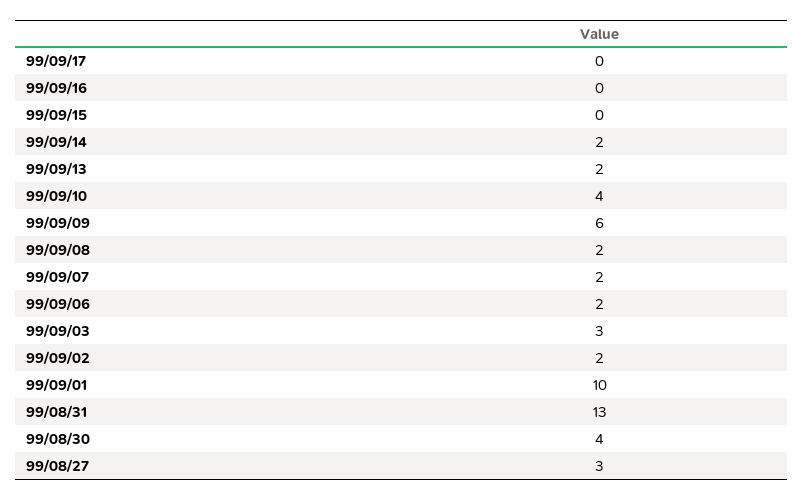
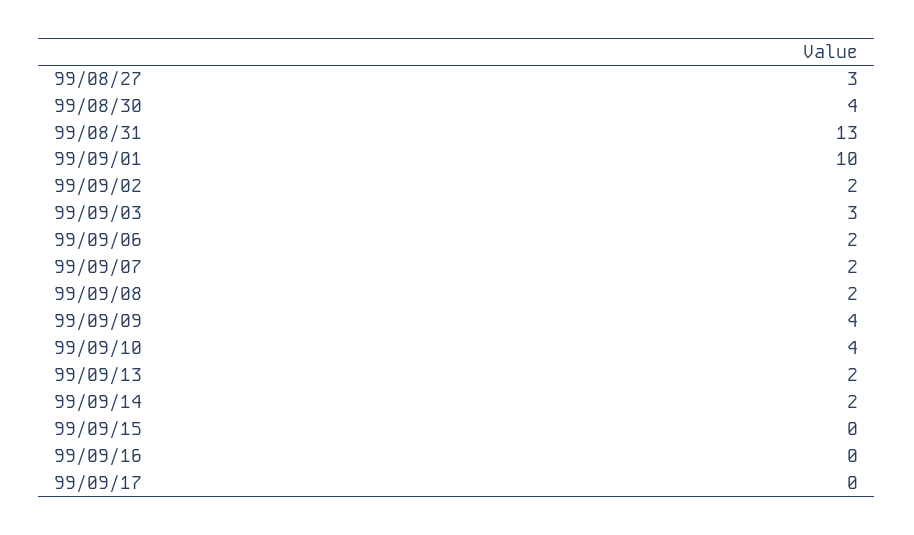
99/09/09: 6 -> 4

